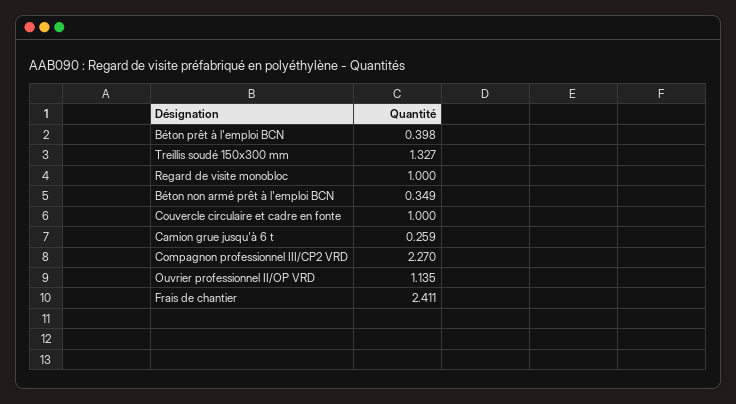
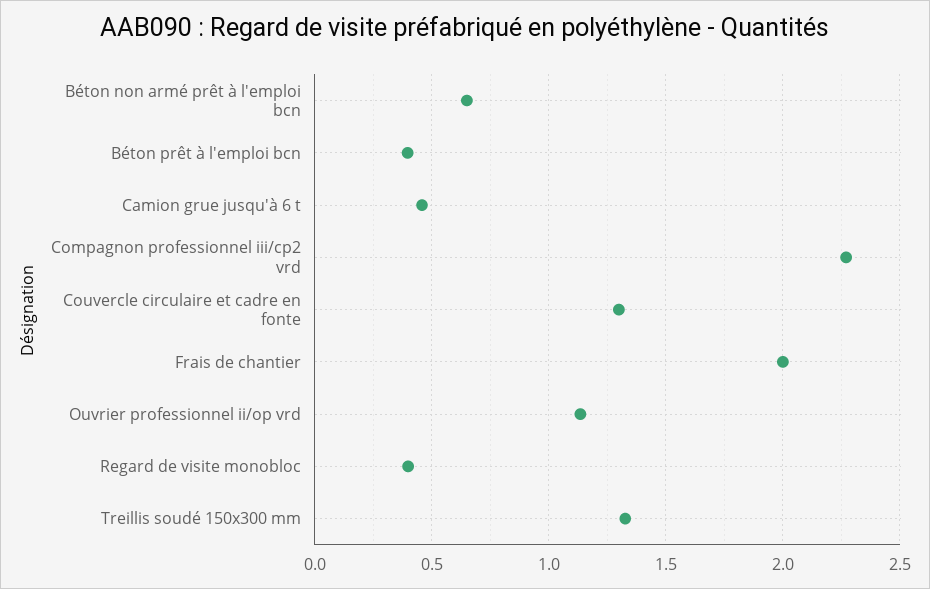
Regard de visite monobloc: 1 -> 0.4
Béton non armé prêt à l'emploi BCN: 0.349 -> 0.65
Couvercle circulaire et cadre en fonte: 1 -> 1.3
Camion grue jusqu'à 6 t: 0.259 -> 0.45
Frais de chantier: 2.411 -> 2

